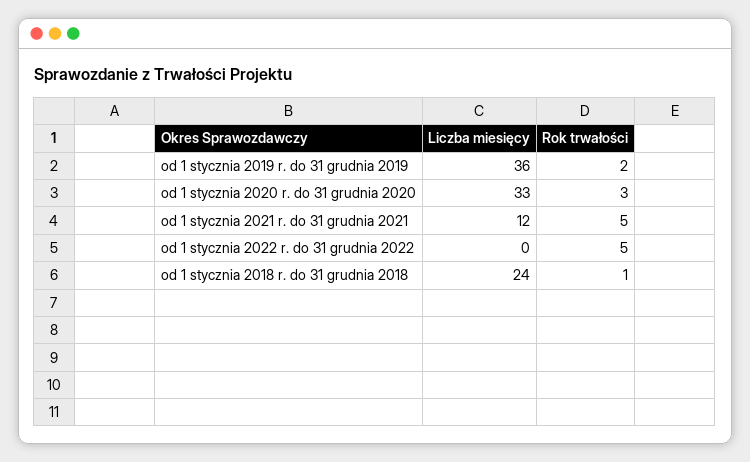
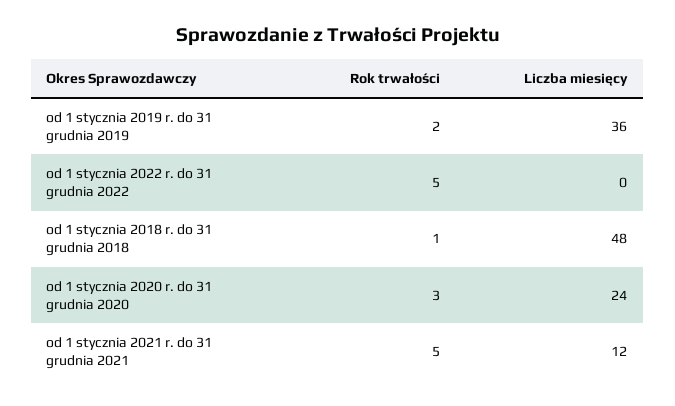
Liczba miesięcy, od 1 stycznia 2020 r. do 31 grudnia 2020: 33 -> 24
Liczba miesięcy, od 1 stycznia 2018 r. do 31 grudnia 2018: 24 -> 48

